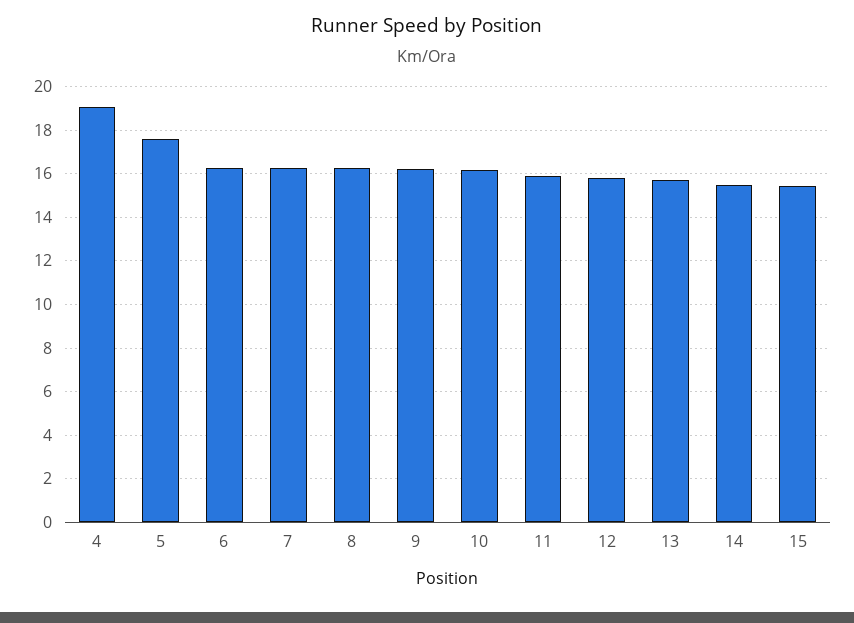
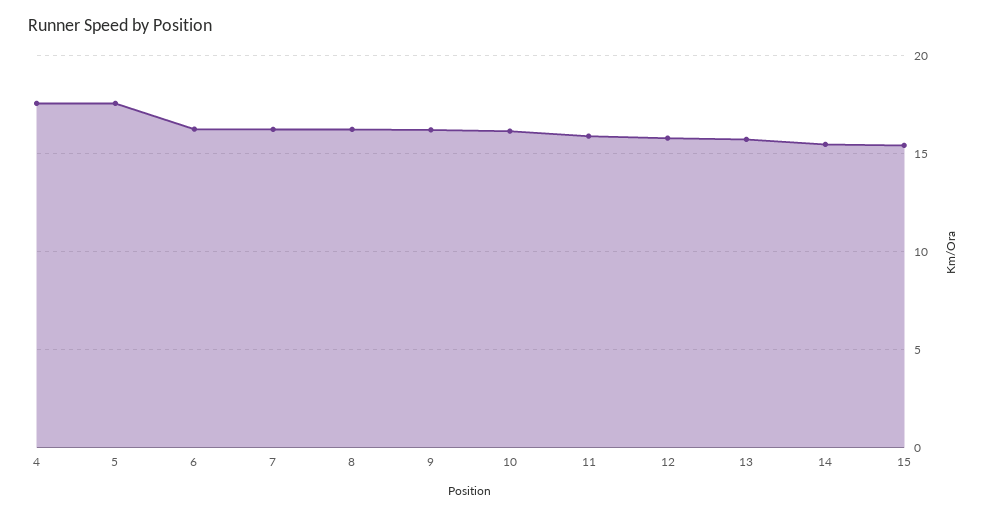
4: 19 -> 17.5

